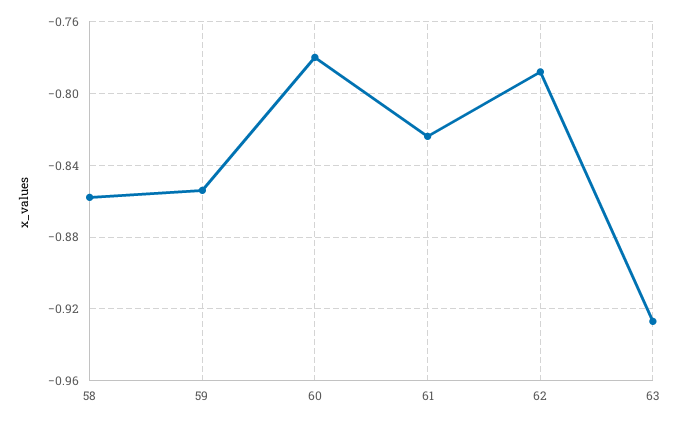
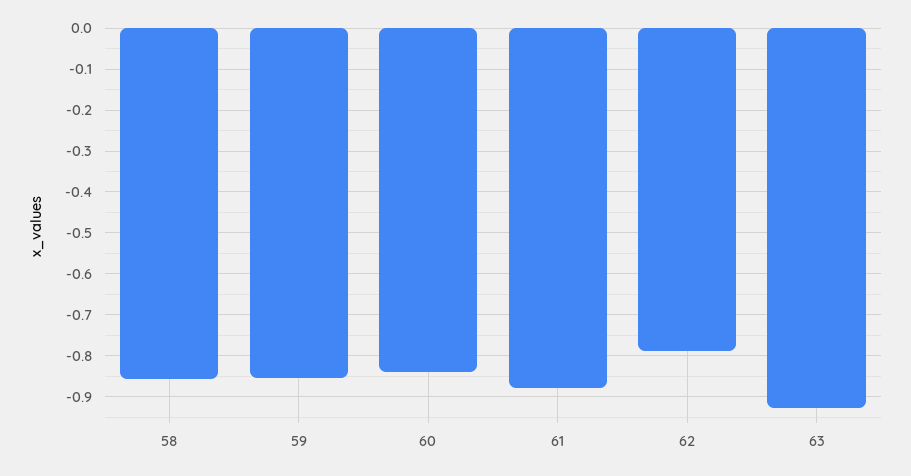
60: -0.78 -> -0.84
61: -0.825 -> -0.88

